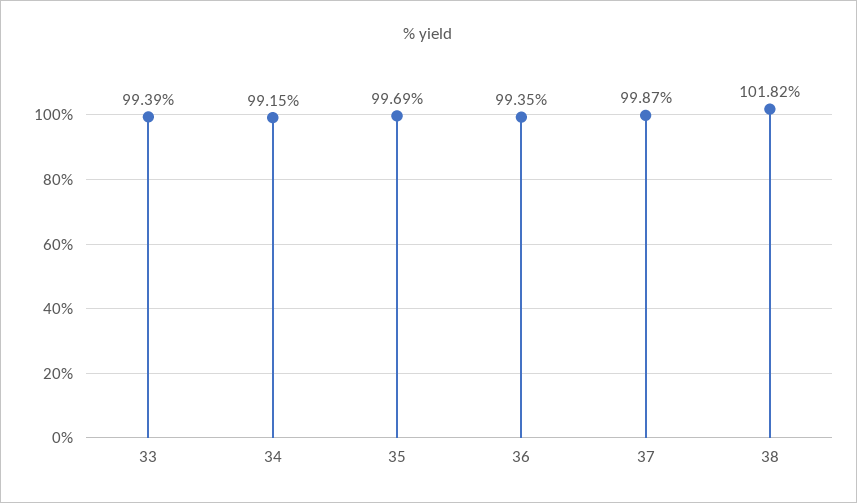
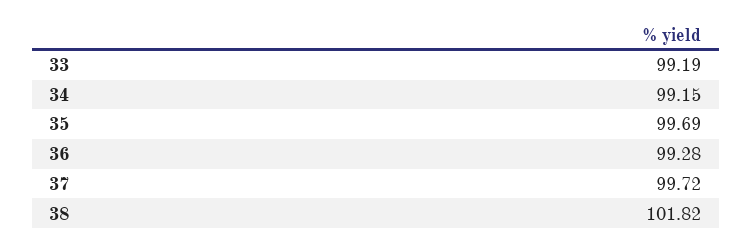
33: 99.39 -> 99.19
36: 99.35 -> 99.28
37: 99.87 -> 99.72

